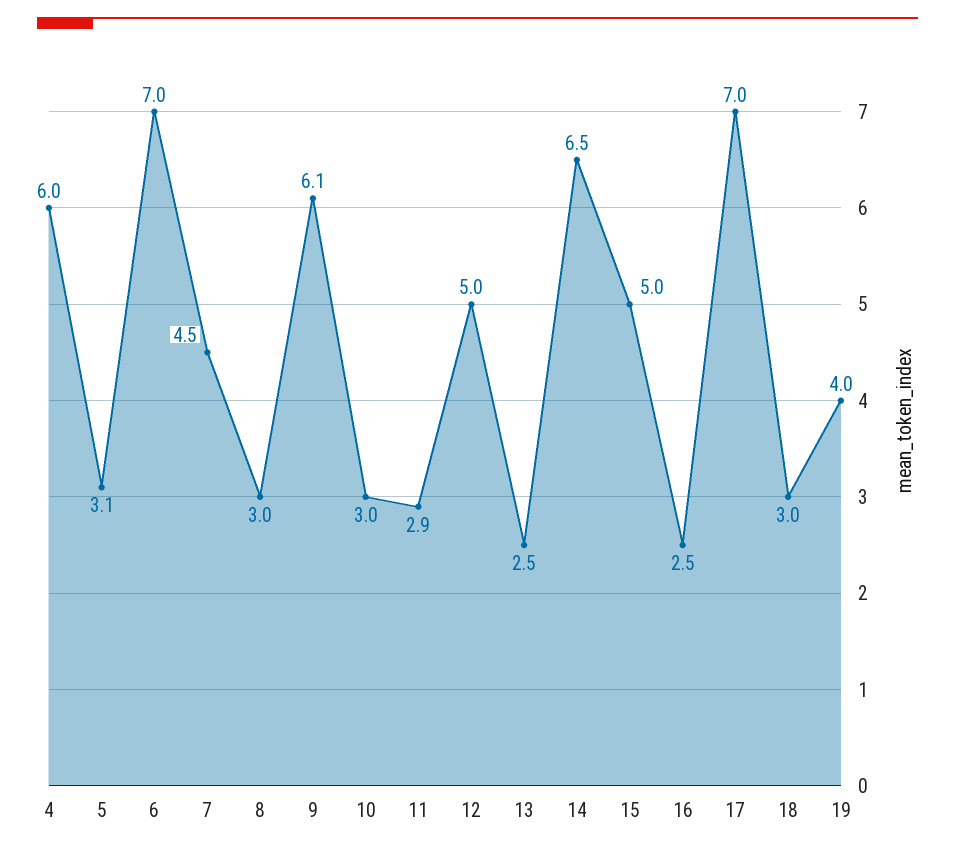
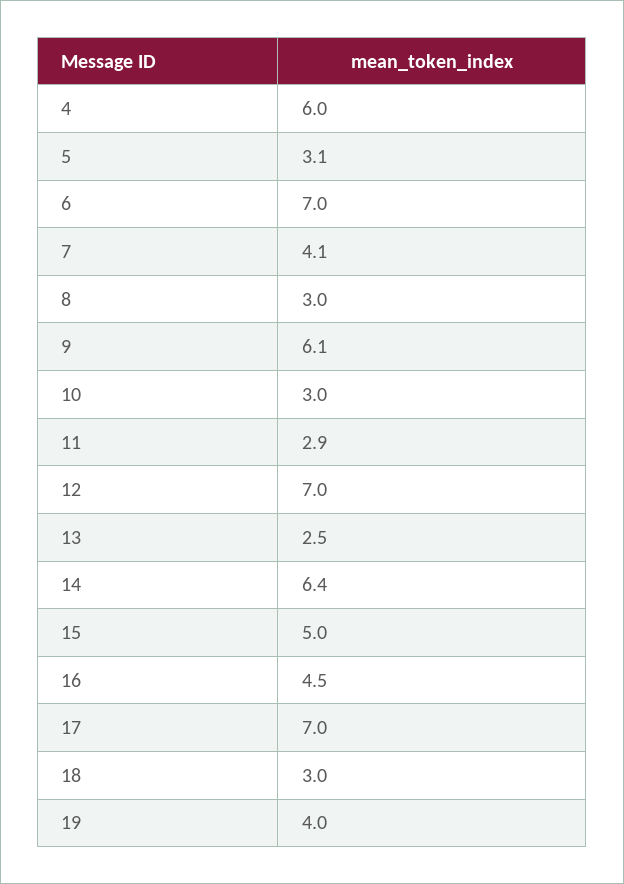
7: 4.5 -> 4.1
12: 5 -> 7
14: 6.5 -> 6.4
16: 2.5 -> 4.5

